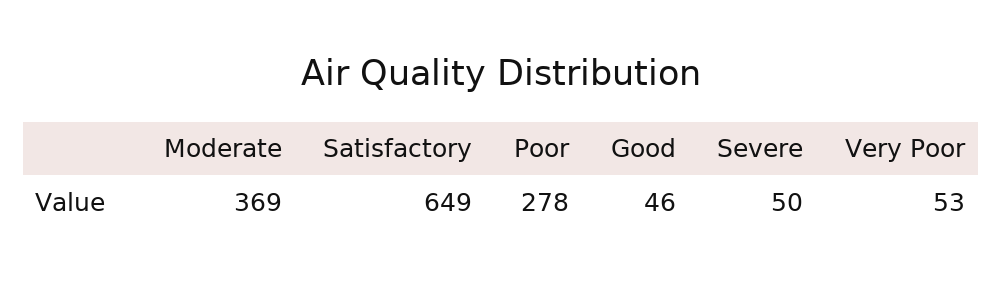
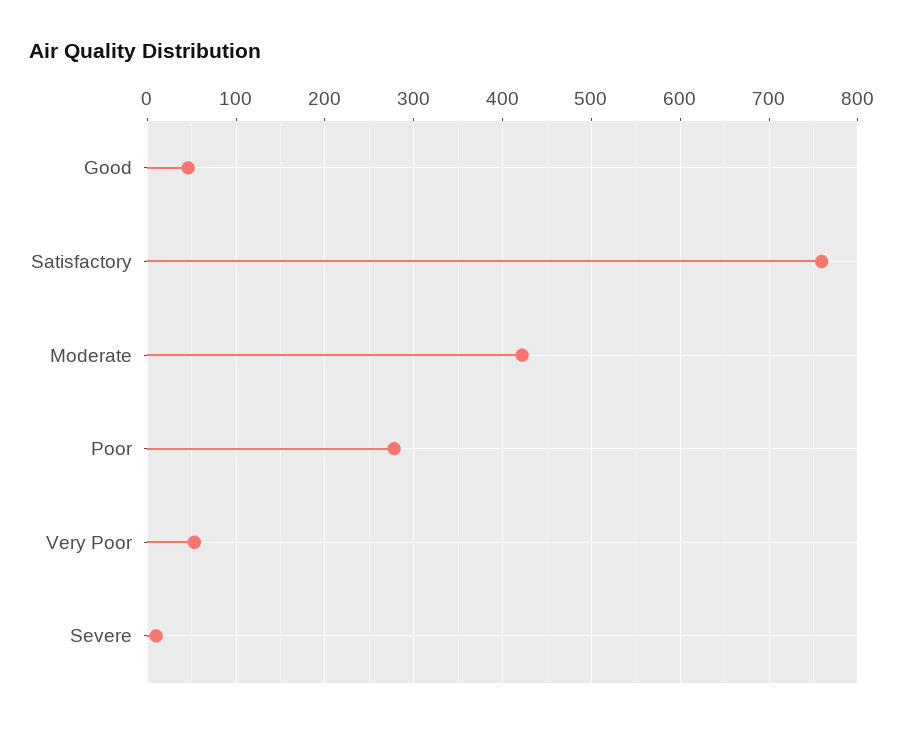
Moderate: 369 -> 420
Satisfactory: 649 -> 760
Severe: 50 -> 10

